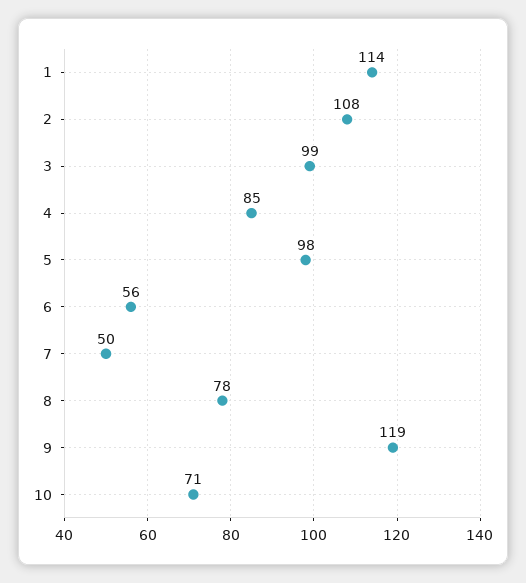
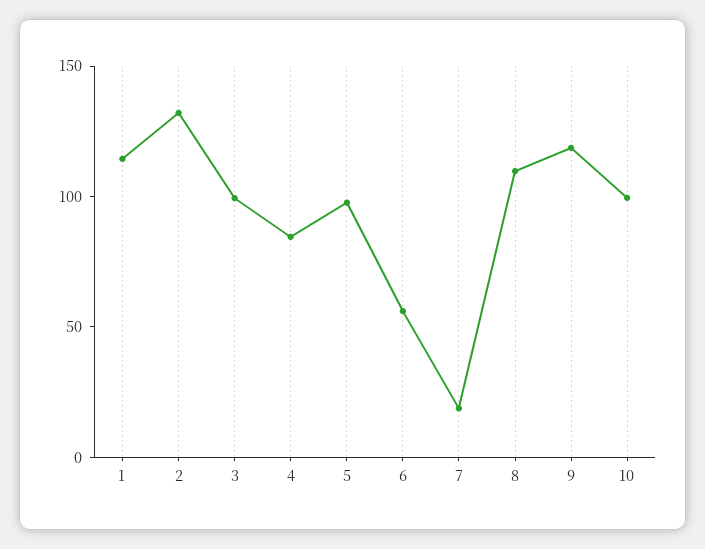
2: 108 -> 130
7: 50 -> 20
8: 78 -> 110
10: 71 -> 100

